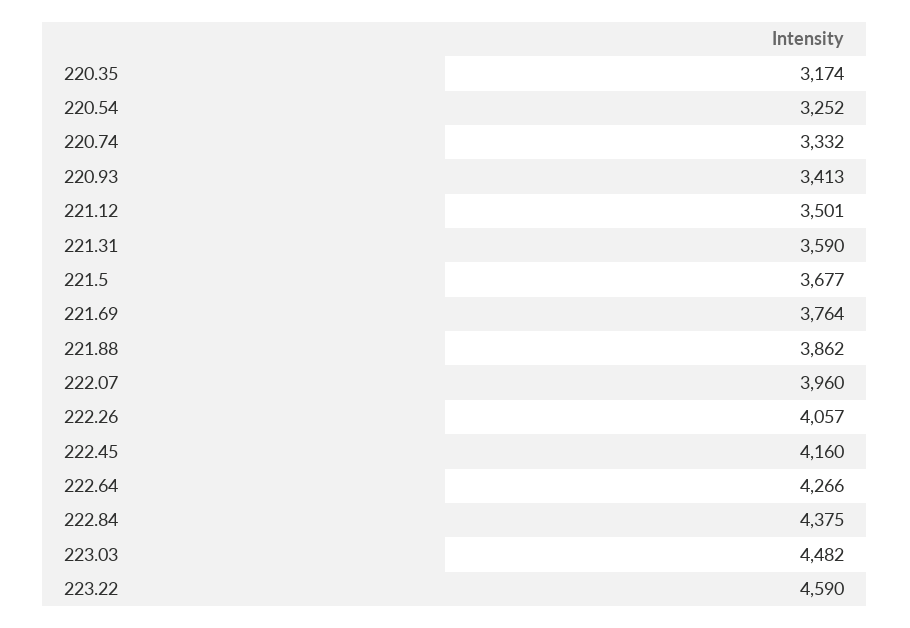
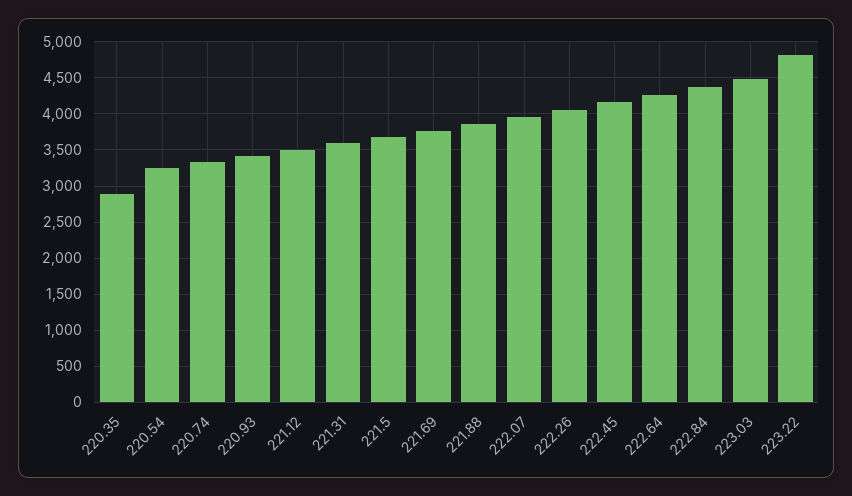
220.35: 3174 -> 2900
223.22: 4590 -> 4800

